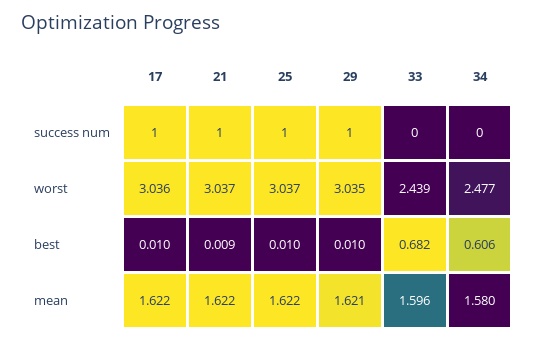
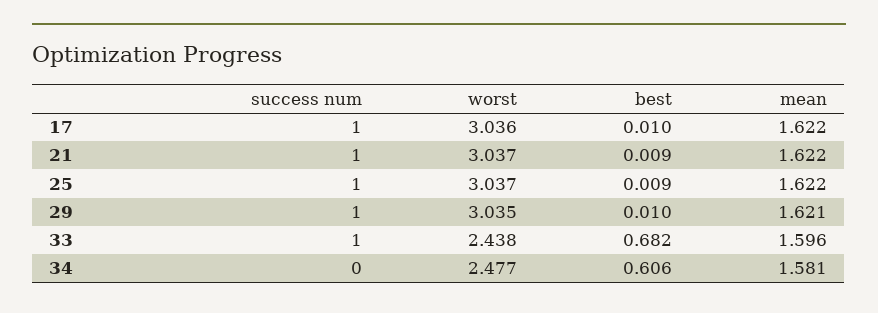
33, success num: 0 -> 1
33, worst: 2.439 -> 2.438
25, best: 0.01 -> 0.009
34, mean: 1.58 -> 1.581

